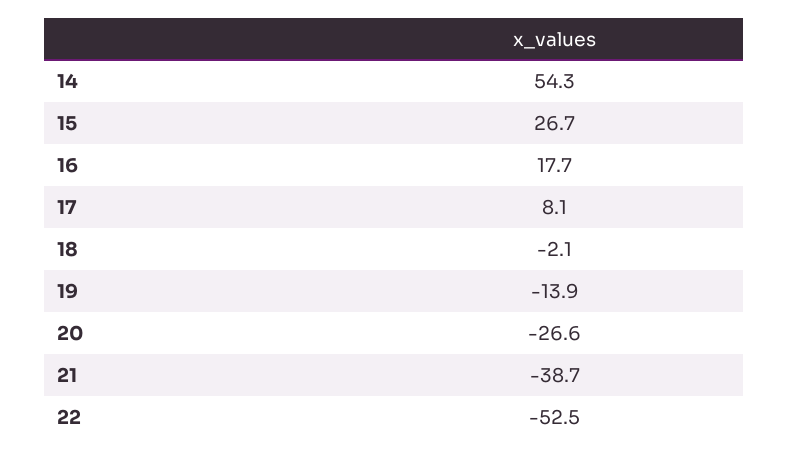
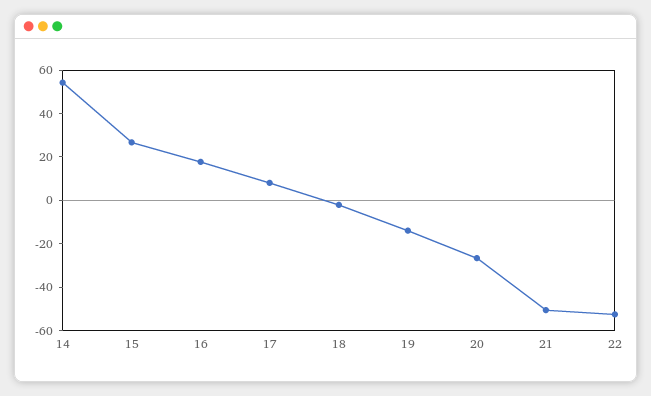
21: -38.7 -> -50

